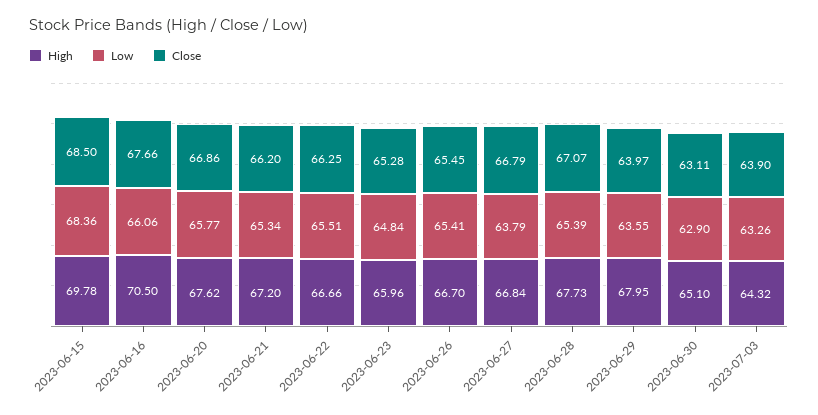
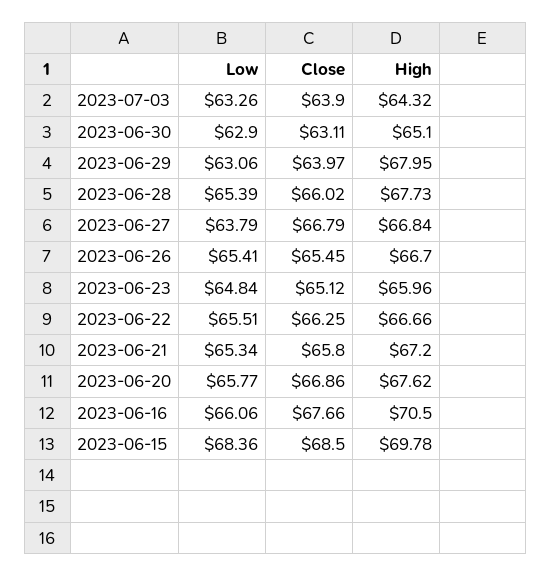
Close, 2023-06-21: 66.2 -> 65.8
Close, 2023-06-23: 65.28 -> 65.12
Close, 2023-06-28: 67.07 -> 66.02
Low, 2023-06-29: 63.55 -> 63.06

